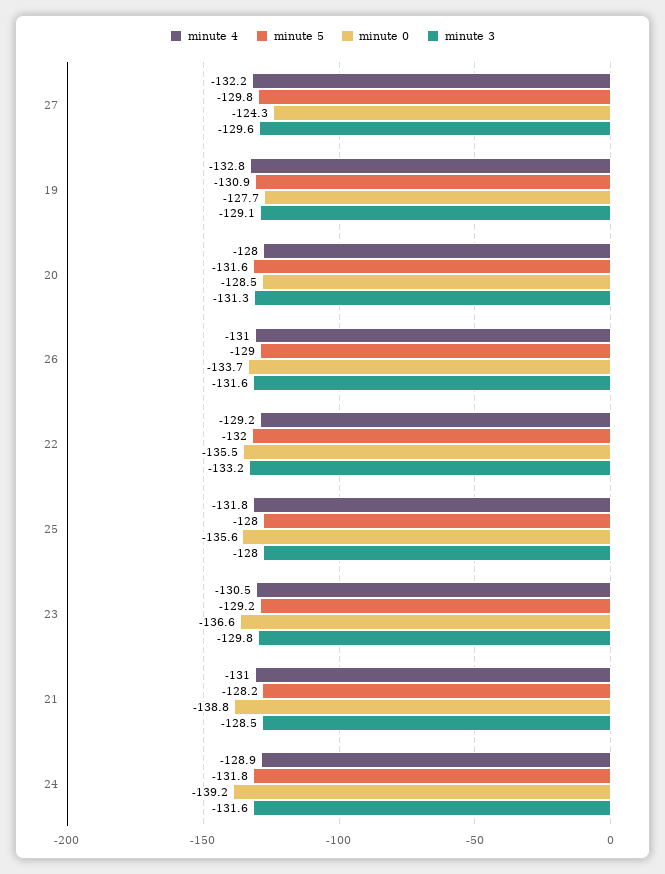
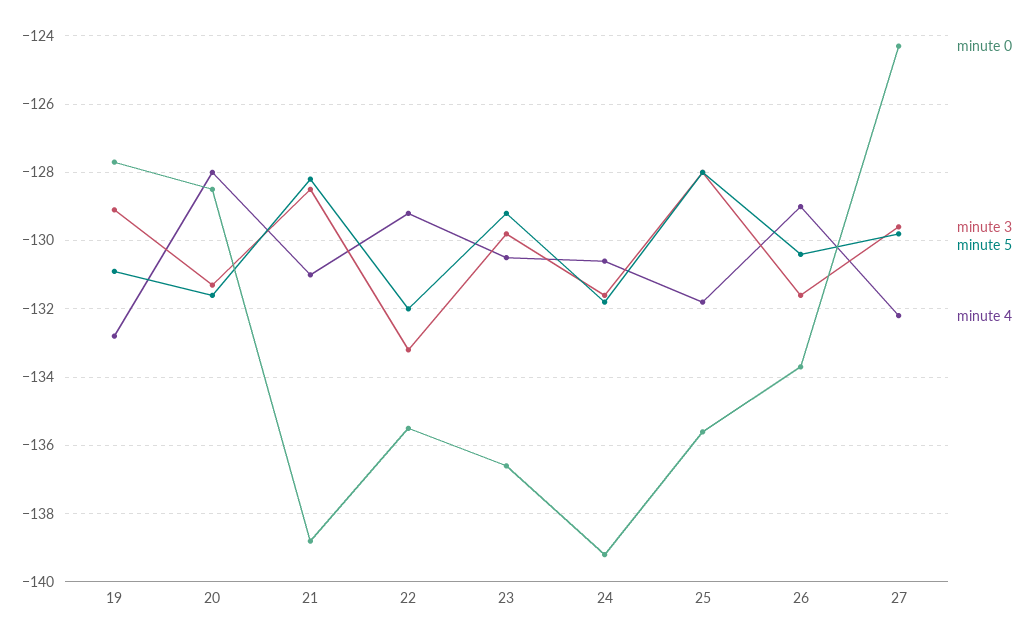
minute 4, 26: -131 -> -129
minute 5, 26: -129 -> -130.5
minute 4, 24: -128.9 -> -130.5

